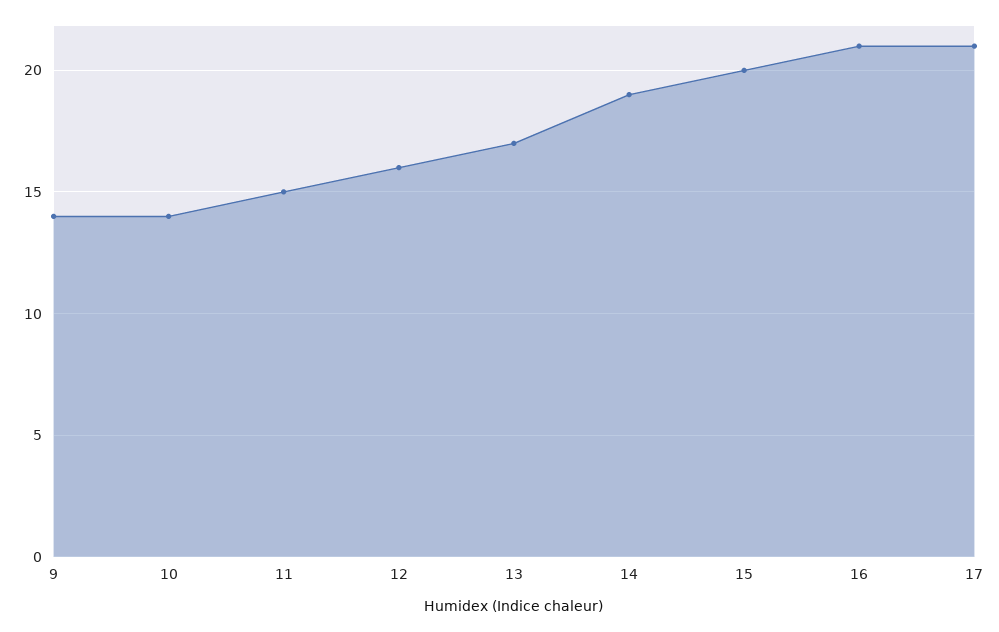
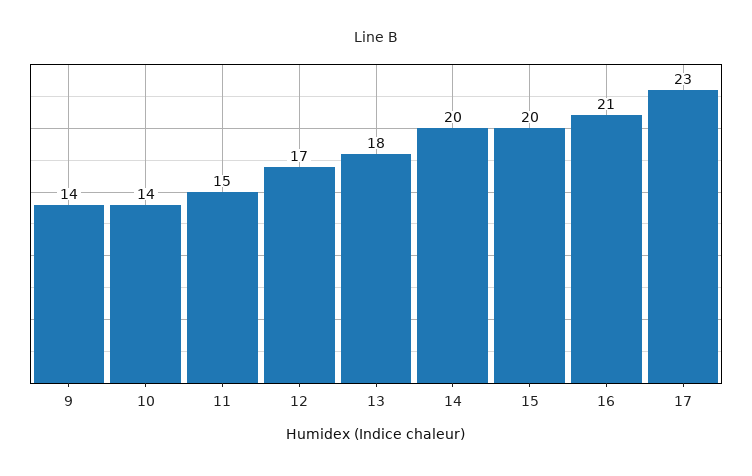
12: 16 -> 17
13: 17 -> 18
14: 19 -> 20
17: 21 -> 23

